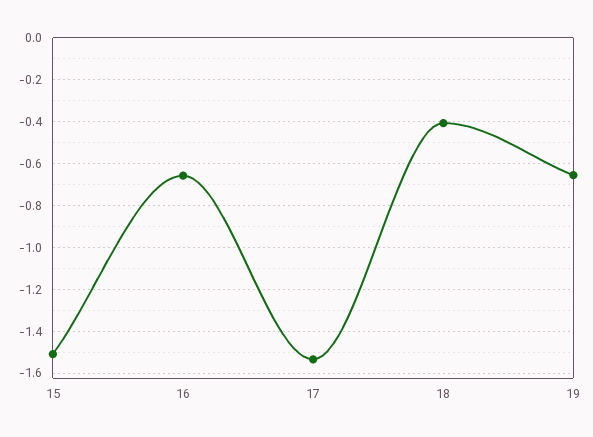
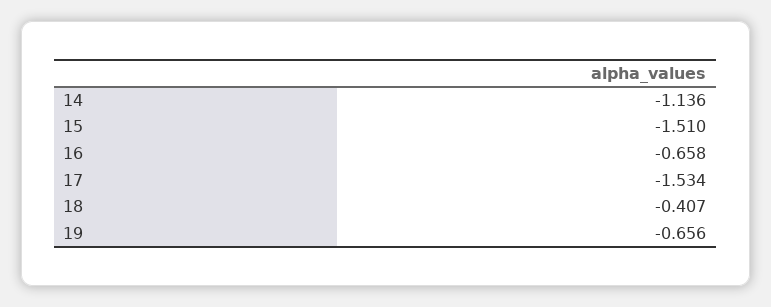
14: none -> -1.136

